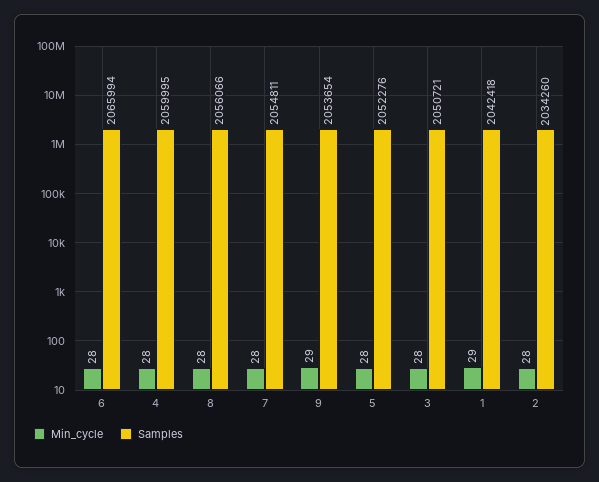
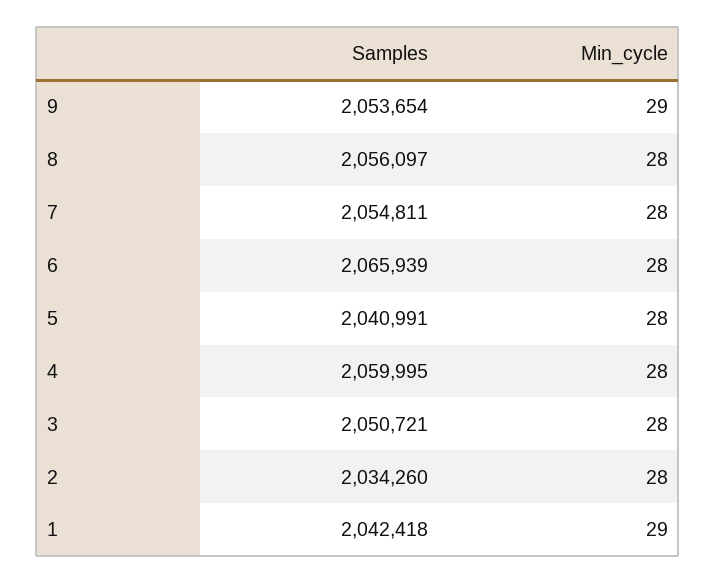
Samples, 6: 2065994 -> 2065939
Samples, 8: 2056066 -> 2056097
Samples, 5: 2052276 -> 2040991

